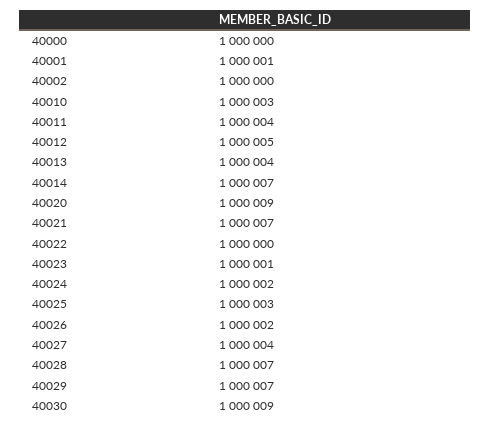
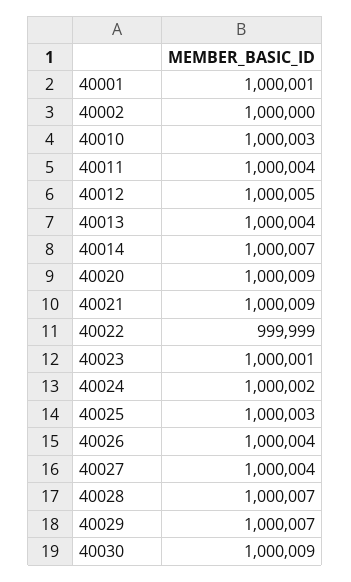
40000: 1000000 -> none
40021: 1000007 -> 1000009
40022: 1000000 -> 999999
40026: 1000002 -> 1000004

